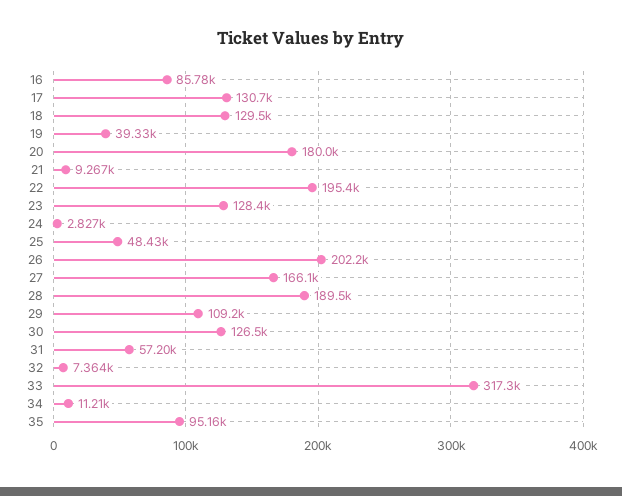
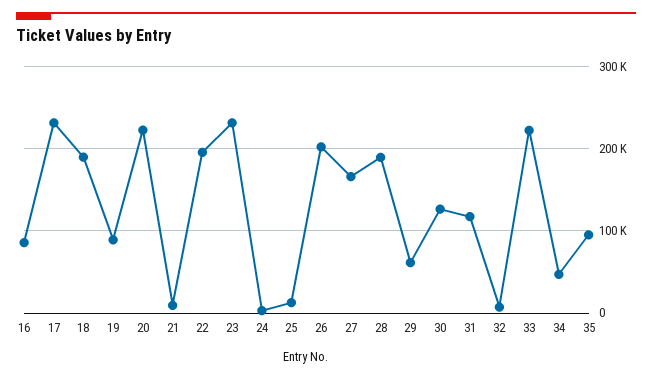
17: 130700 -> 230000
18: 129500 -> 190000
19: 39330 -> 90000
20: 180000 -> 220000
23: 128400 -> 230000
25: 48430 -> 10000
29: 109200 -> 60000
31: 57200 -> 120000
33: 317300 -> 220000
34: 11210 -> 50000

